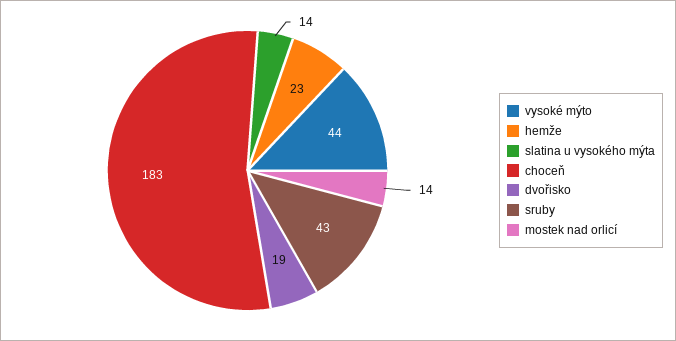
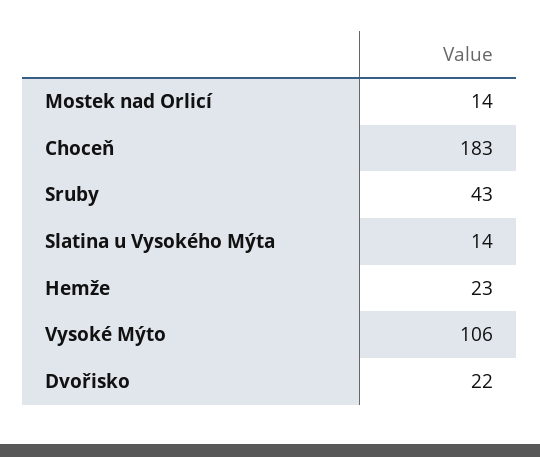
vysoké mýto: 44 -> 106
dvořisko: 19 -> 22

